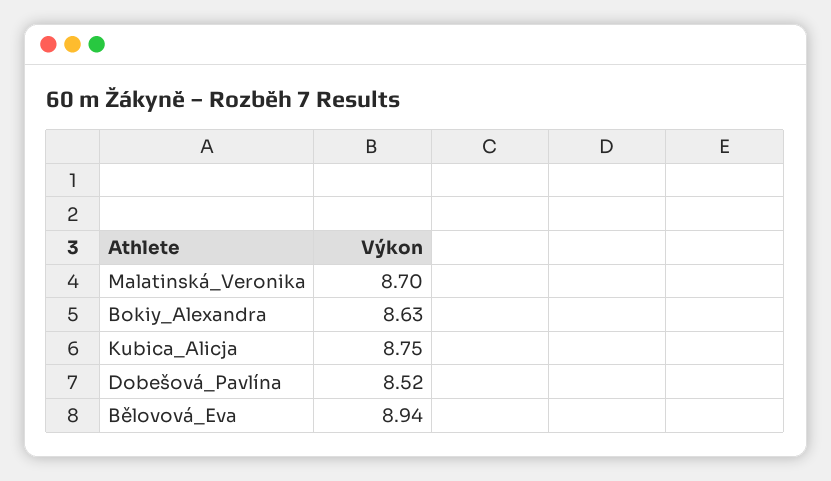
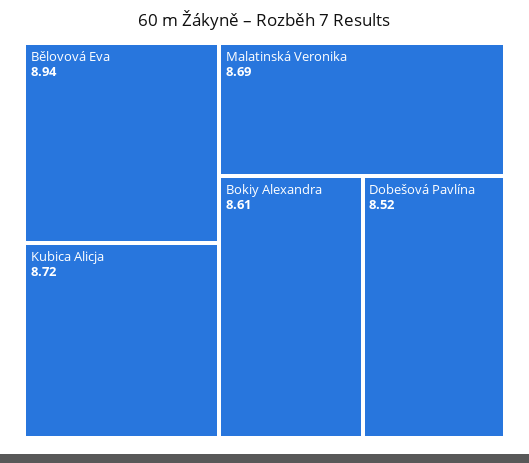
Malatinská_Veronika: 8.7 -> 8.69
Bokiy_Alexandra: 8.63 -> 8.61
Kubica_Alicja: 8.75 -> 8.72

